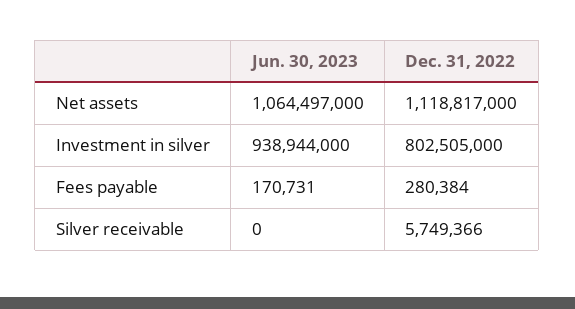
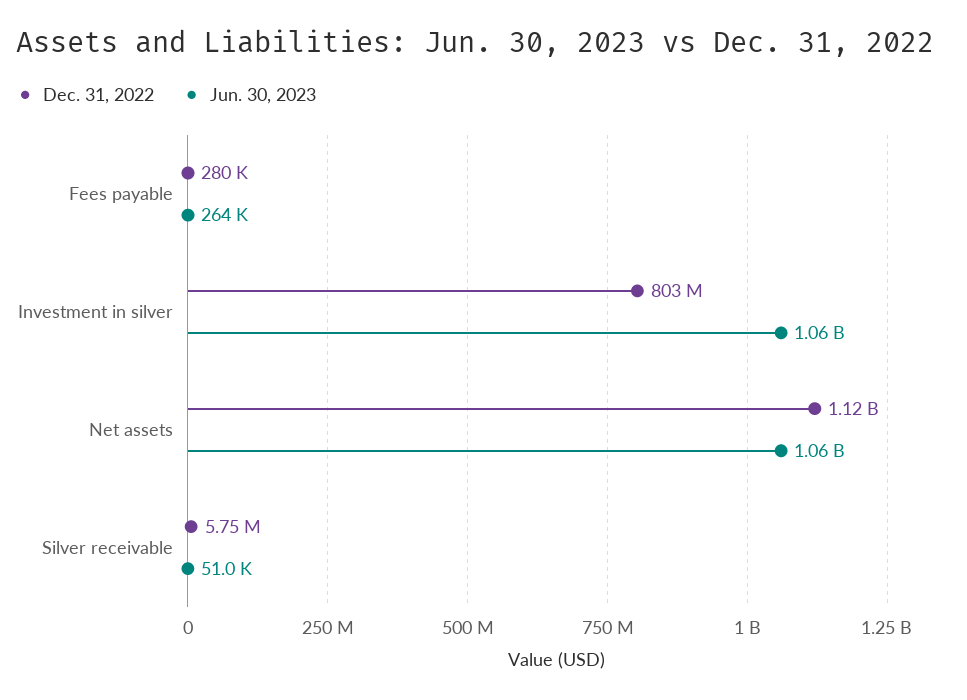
Jun. 30, 2023, Investment in silver: 938944000 -> 1060000000
Jun. 30, 2023, Fees payable: 170731 -> 264000
Jun. 30, 2023, Silver receivable: 0 -> 51000

